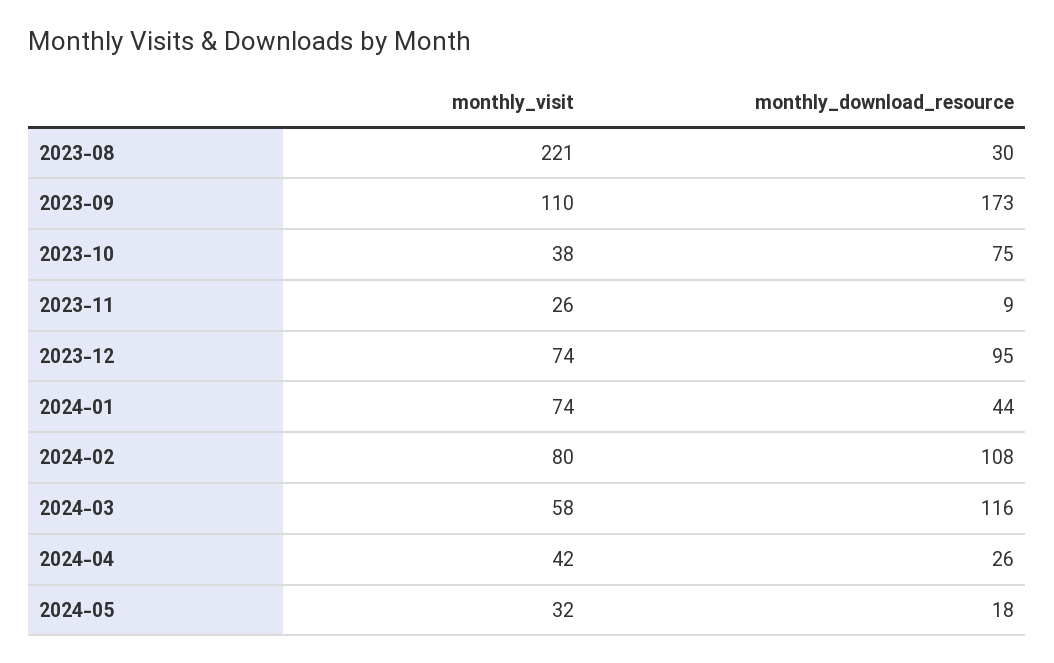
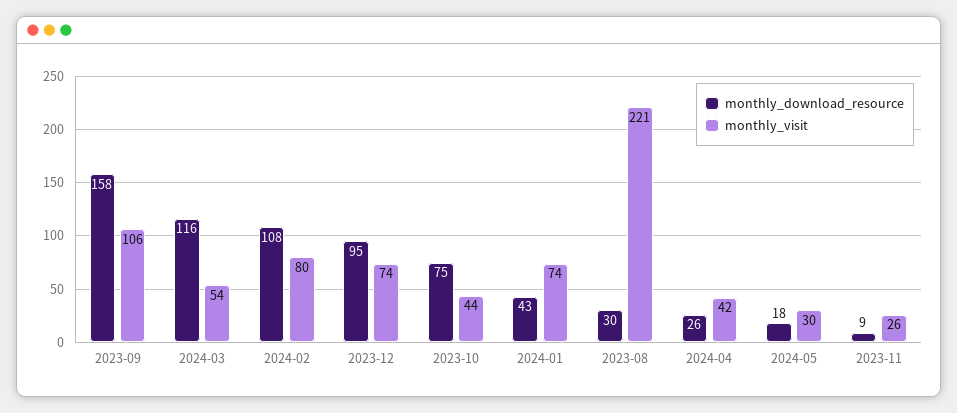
monthly_visit, 2023-09: 110 -> 106
monthly_download_resource, 2023-09: 173 -> 158
monthly_visit, 2023-10: 38 -> 44
monthly_download_resource, 2024-01: 44 -> 43
monthly_visit, 2024-03: 58 -> 54
monthly_visit, 2024-05: 32 -> 30

